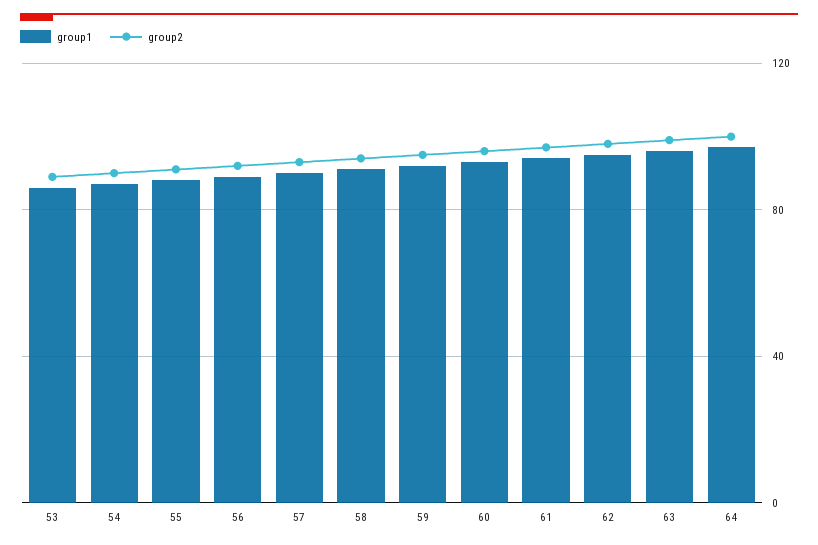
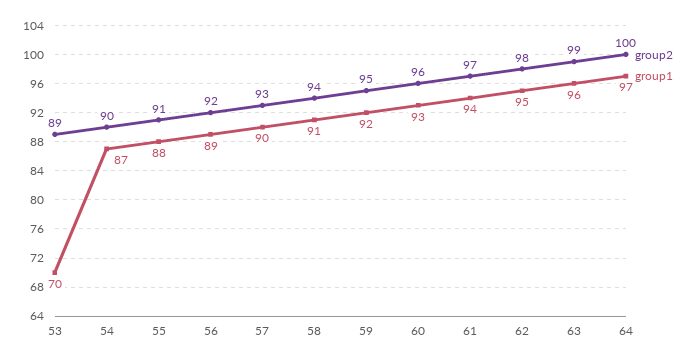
group1, 53: 85 -> 70

